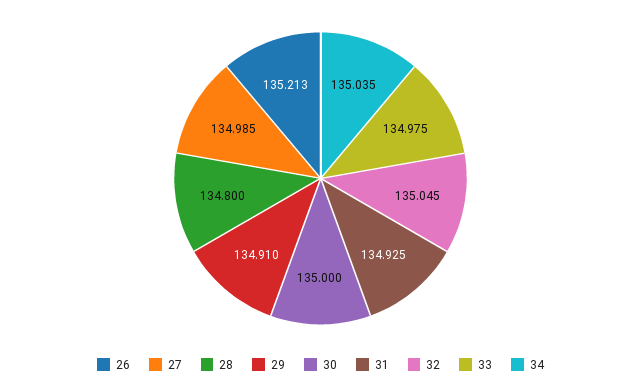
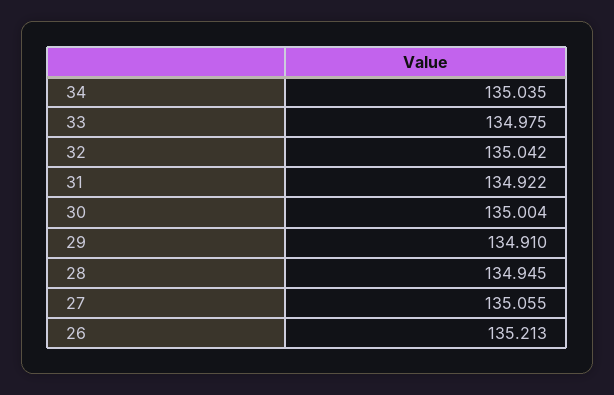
27: 134.985 -> 135.055
28: 134.8 -> 134.945
30: 135 -> 135.004
31: 134.925 -> 134.922
32: 135.045 -> 135.042

